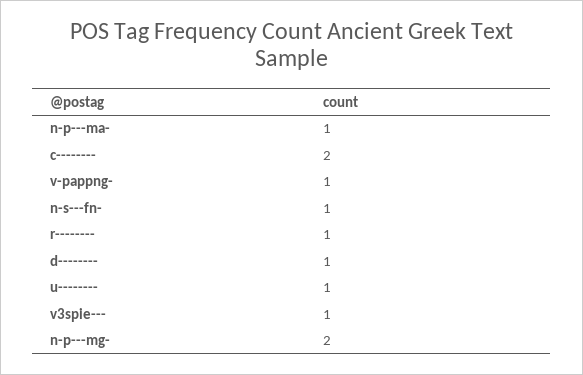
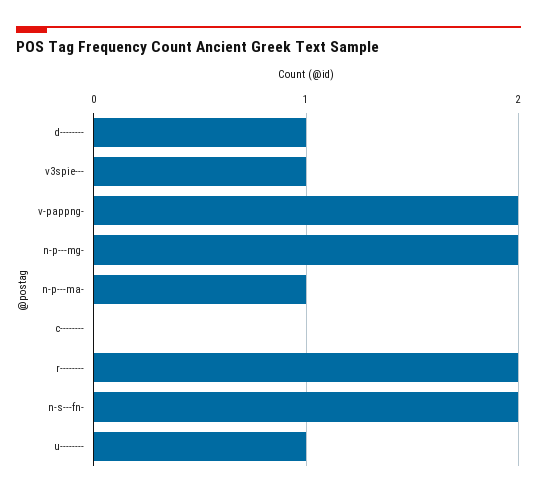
c--------: 2 -> 0
v-pappng-: 1 -> 2
n-s---fn-: 1 -> 2
r--------: 1 -> 2

